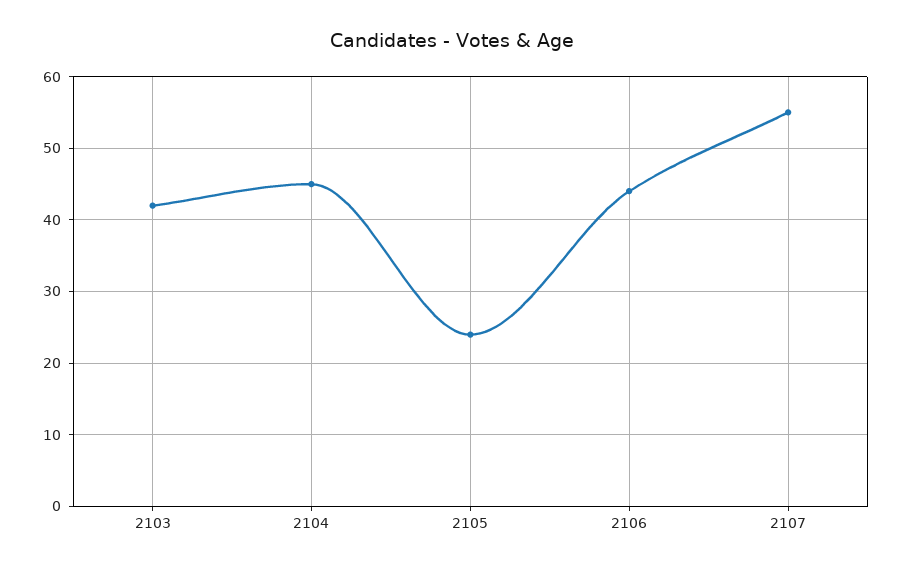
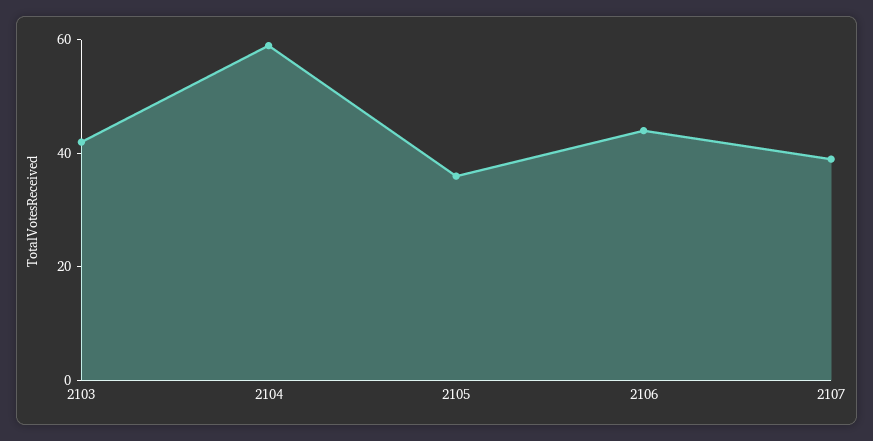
2104: 45 -> 60
2105: 24 -> 35
2107: 55 -> 40

